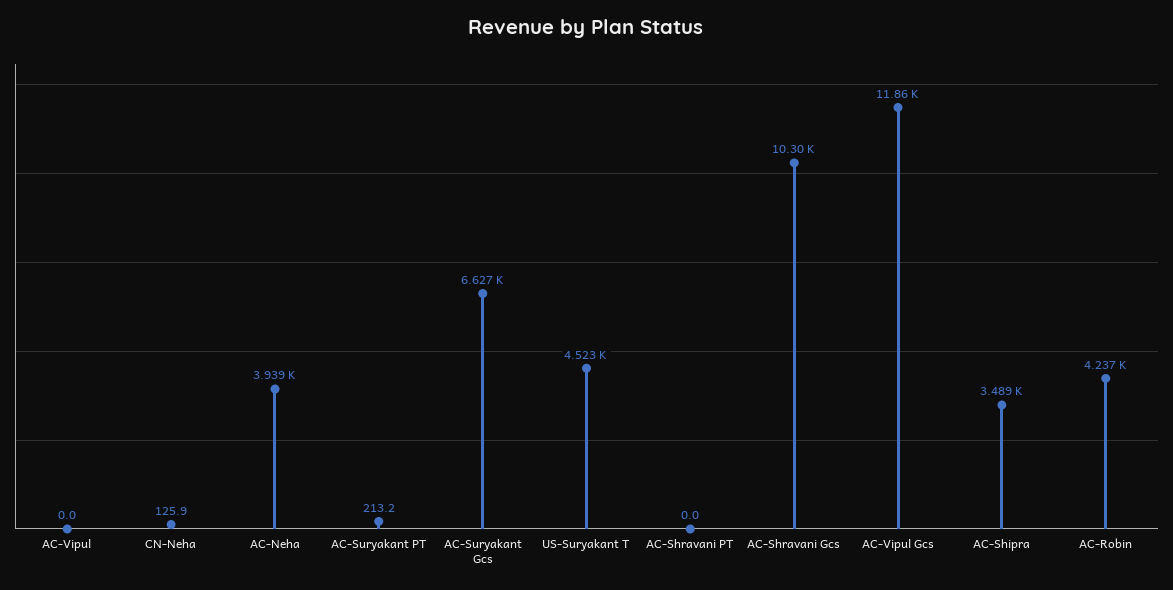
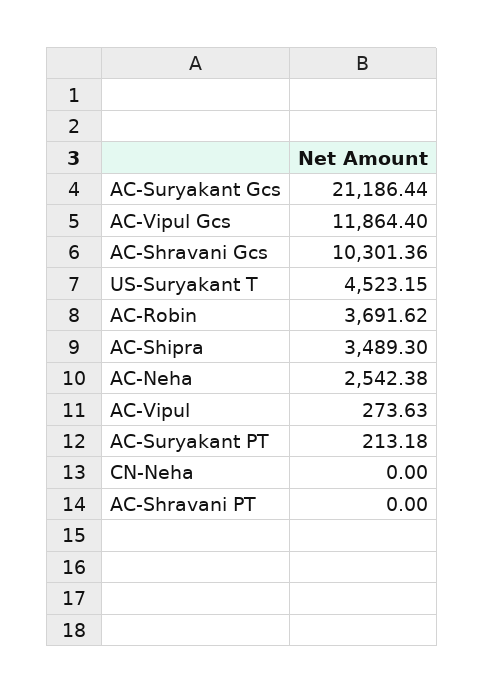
AC-Vipul: 0 -> 273.63
CN-Neha: 125.9 -> 0
AC-Neha: 3939 -> 2542.38
AC-Suryakant Gcs: 6627 -> 21186.44
AC-Robin: 4237 -> 3691.62

